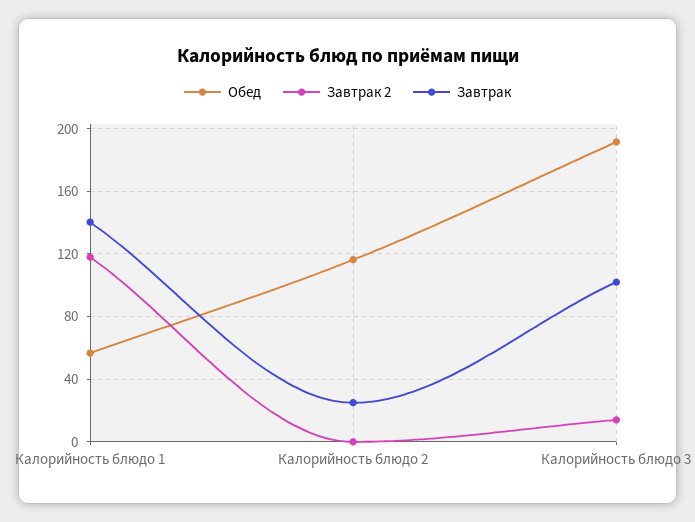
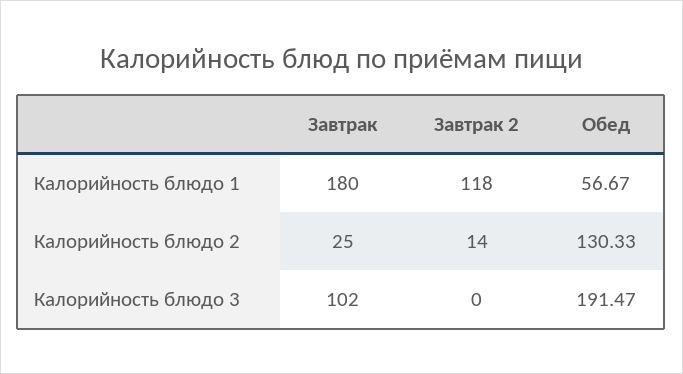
Завтрак, Калорийность блюдо 1: 140 -> 180
Обед, Калорийность блюдо 2: 115 -> 130.33
Завтрак 2, Калорийность блюдо 2: 0 -> 14
Завтрак 2, Калорийность блюдо 3: 15 -> 0

